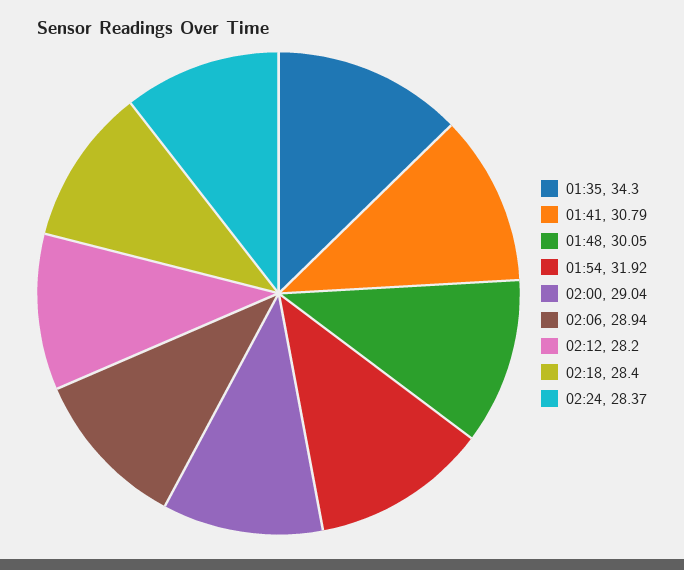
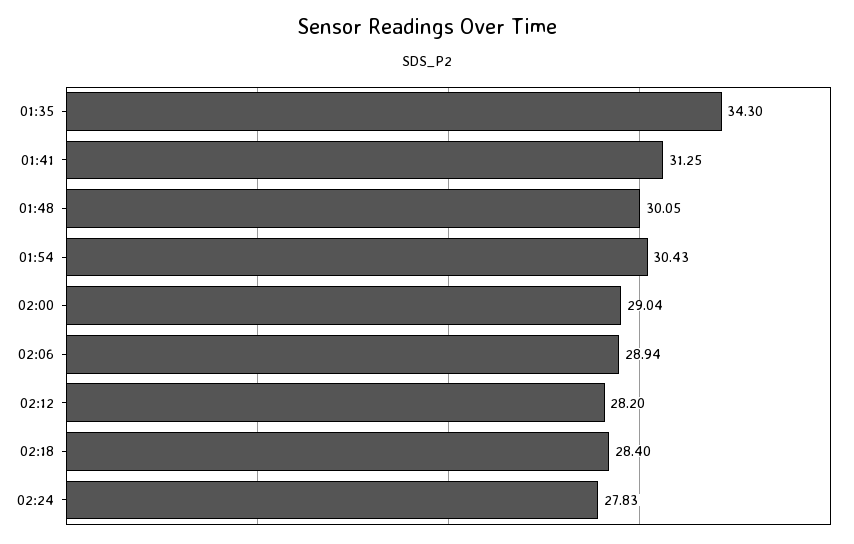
01:41: 30.79 -> 31.25
01:54: 31.92 -> 30.43
02:24: 28.37 -> 27.83

